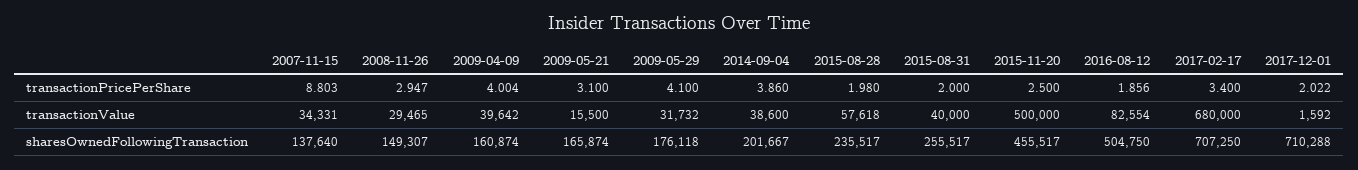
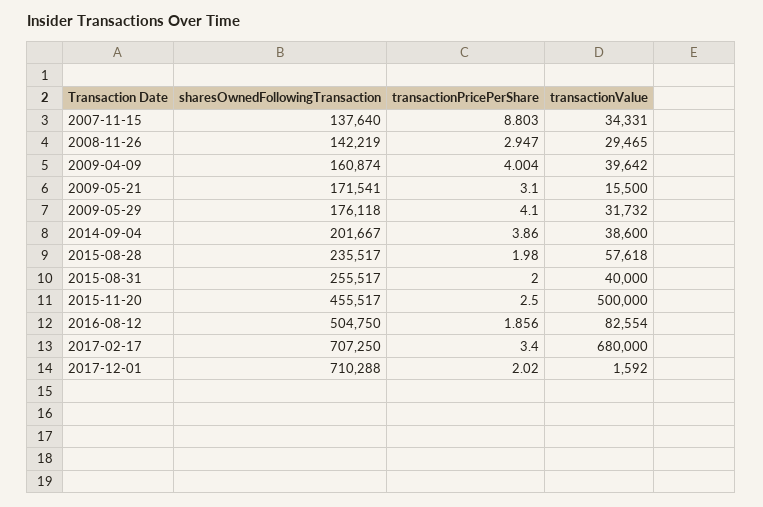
2017-12-01, transactionPricePerShare: 2.022 -> 2.02
2008-11-26, sharesOwnedFollowingTransaction: 149307 -> 142219
2009-05-21, sharesOwnedFollowingTransaction: 165874 -> 171541

